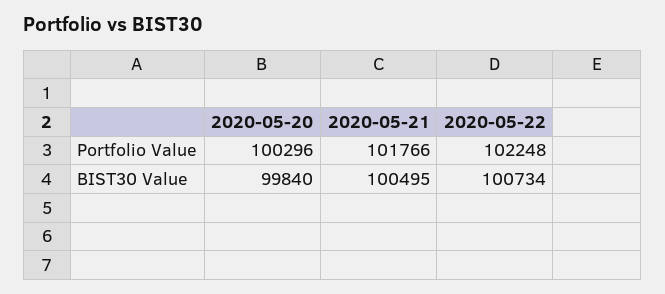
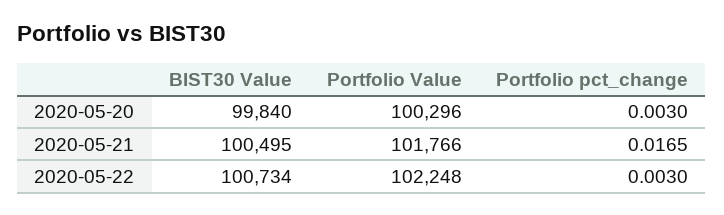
2020-05-20, Portfolio pct_change: none -> 0.003
2020-05-21, Portfolio pct_change: none -> 0.0165
2020-05-22, Portfolio pct_change: none -> 0.003

